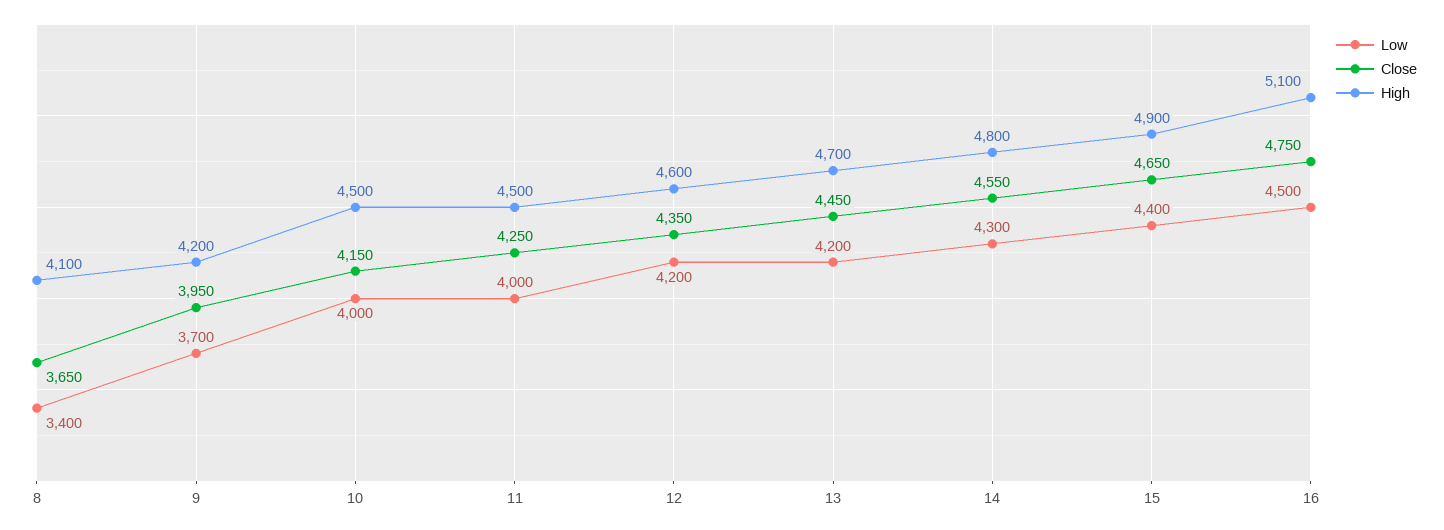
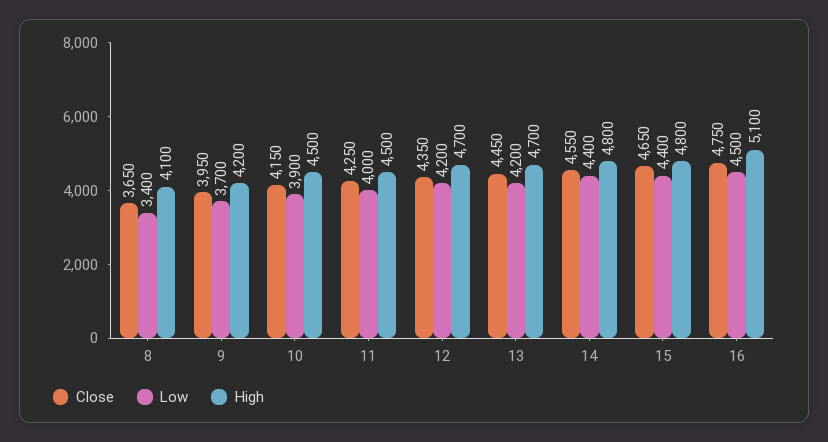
Low, 10: 4000 -> 3900
High, 12: 4600 -> 4700
Low, 14: 4300 -> 4400
High, 15: 4900 -> 4800

